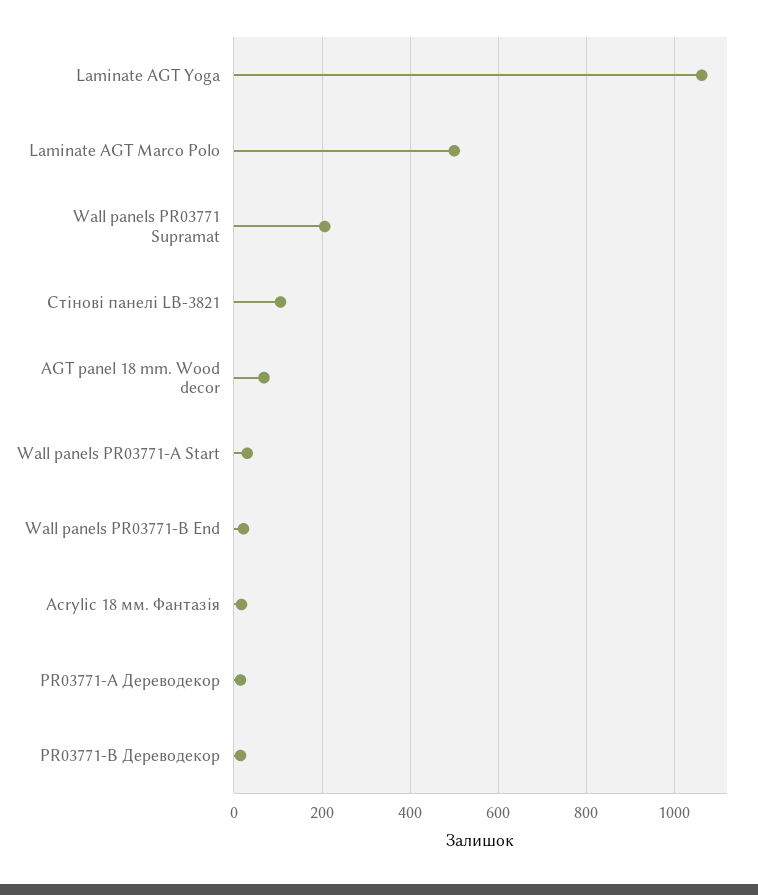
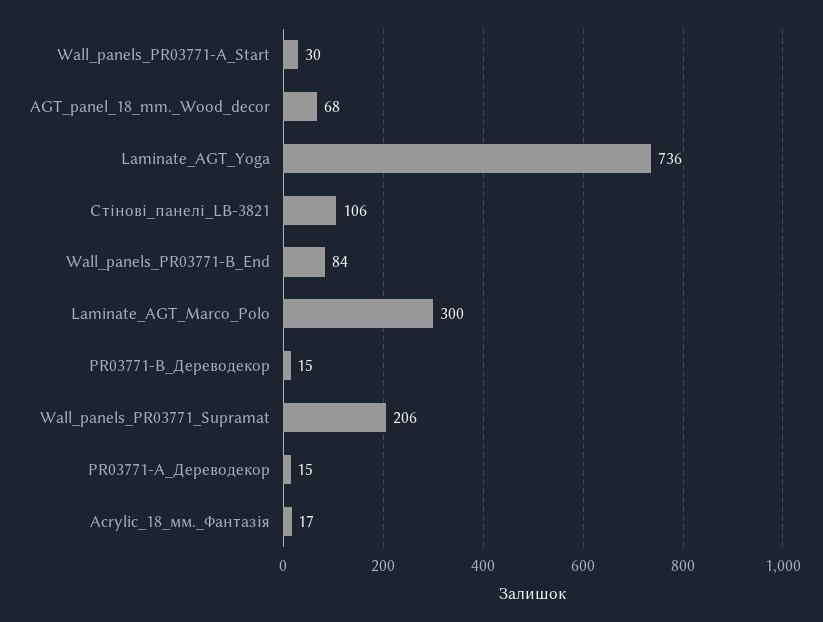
Laminate AGT Yoga: 1060 -> 736
Laminate AGT Marco Polo: 500 -> 300
Wall panels PR03771-B End: 20 -> 84

